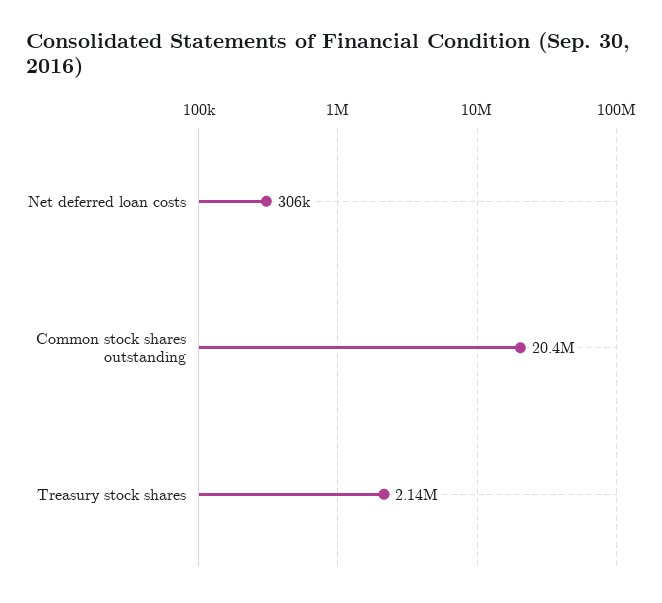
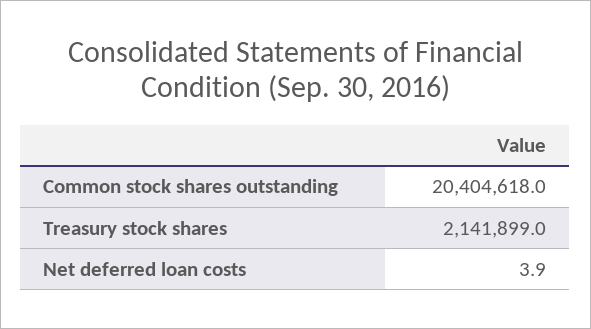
Net deferred loan costs: 306000 -> 3.9

